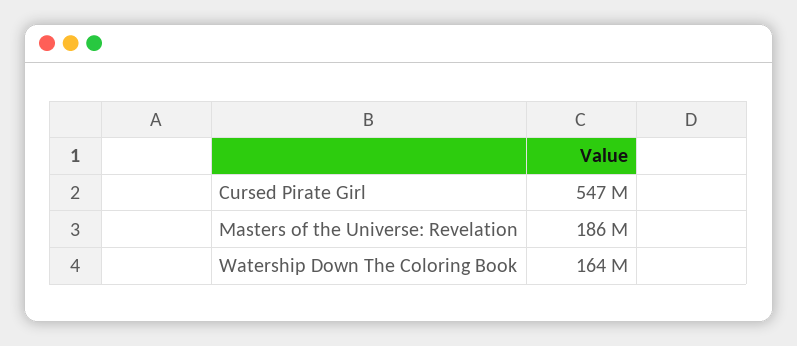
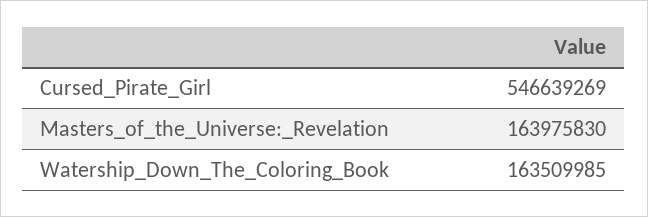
Masters of the Universe: Revelation: 186000000 -> 163975830

